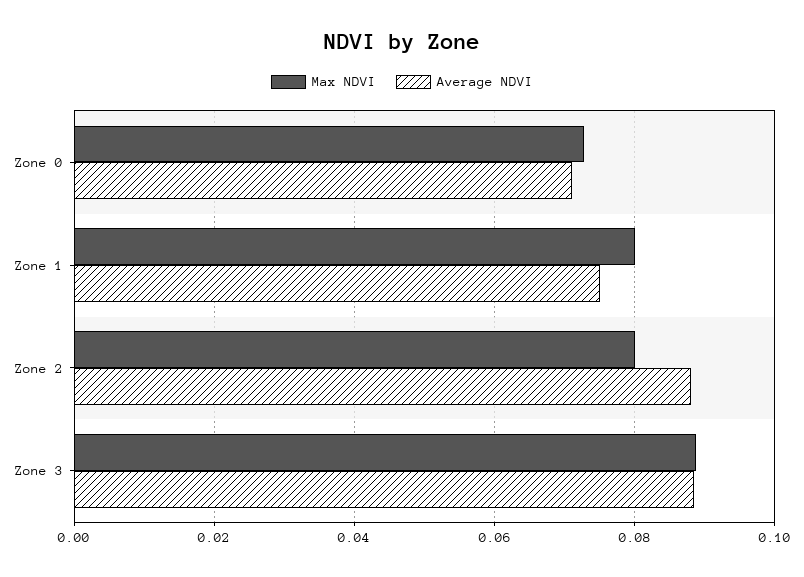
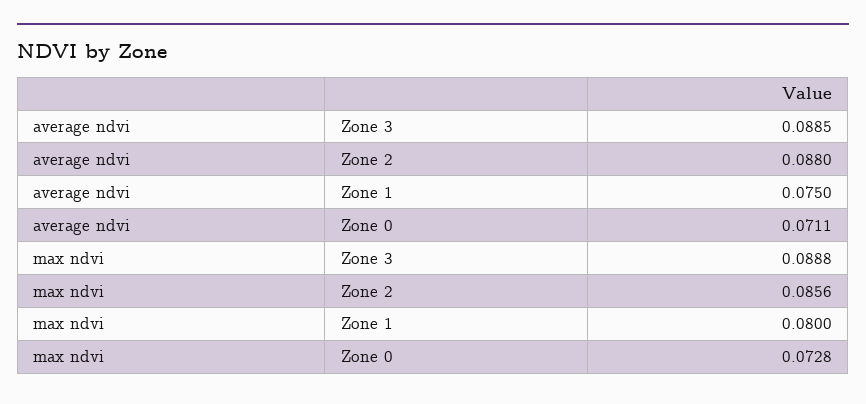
Max NDVI, Zone 2: 0.08 -> 0.0856

